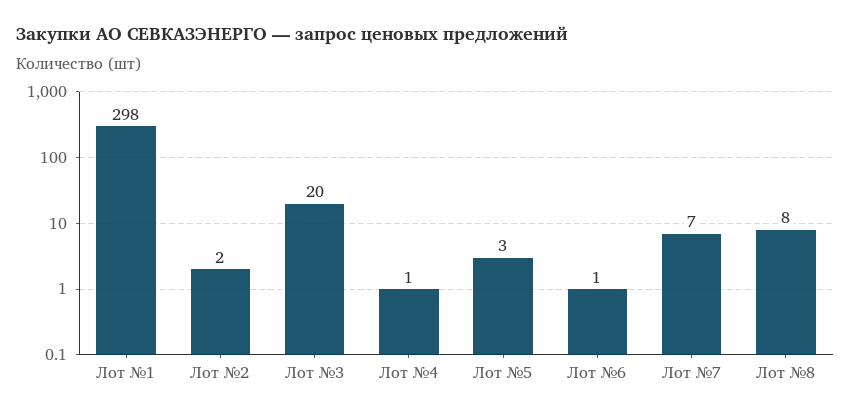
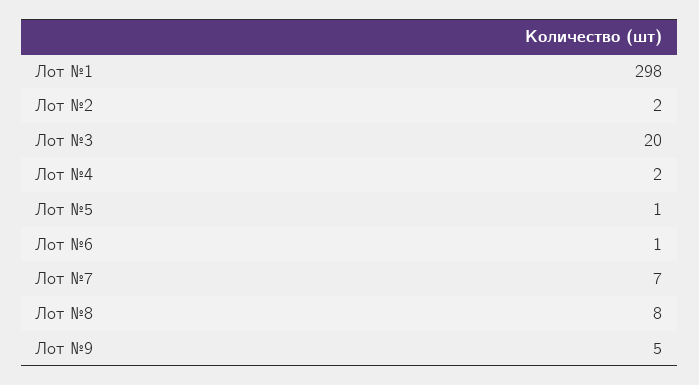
Лот №4: 1 -> 2
Лот №5: 3 -> 1
Лот №9: none -> 5

